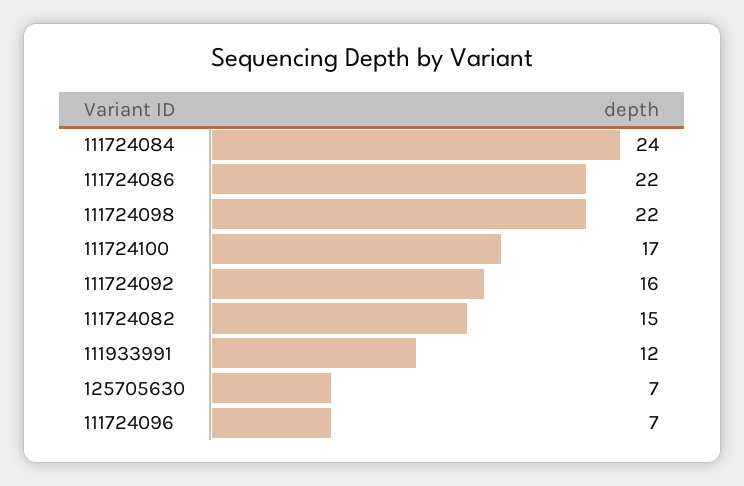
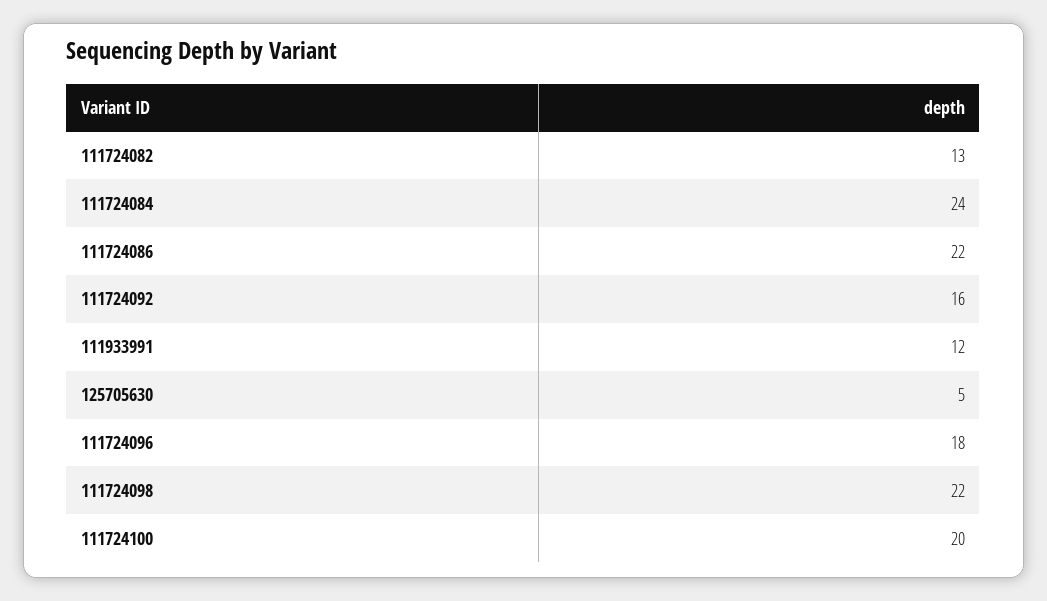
111724100: 17 -> 20
111724082: 15 -> 13
125705630: 7 -> 5
111724096: 7 -> 18

